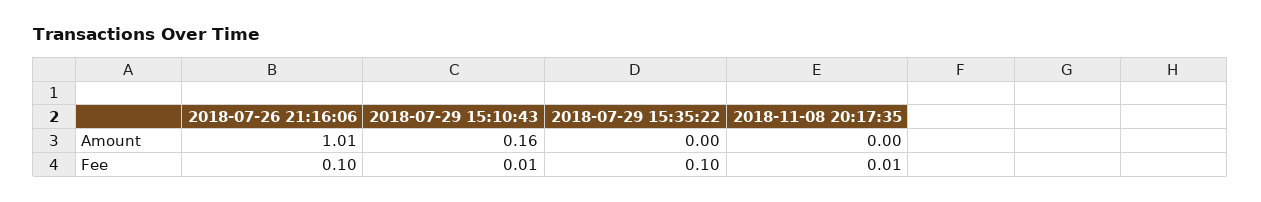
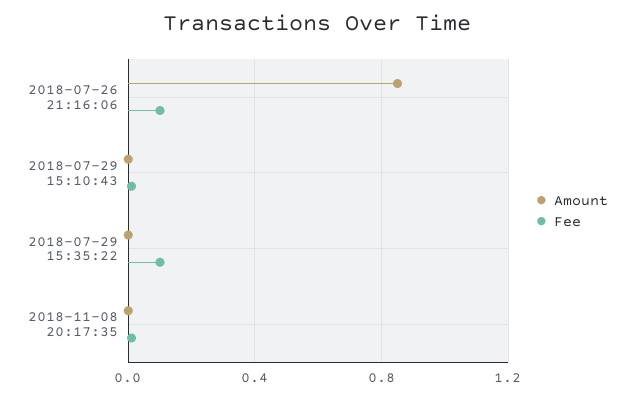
Amount, 2018-07-26 21:16:06: 1.01 -> 0.85
Amount, 2018-07-29 15:10:43: 0.16 -> 0

